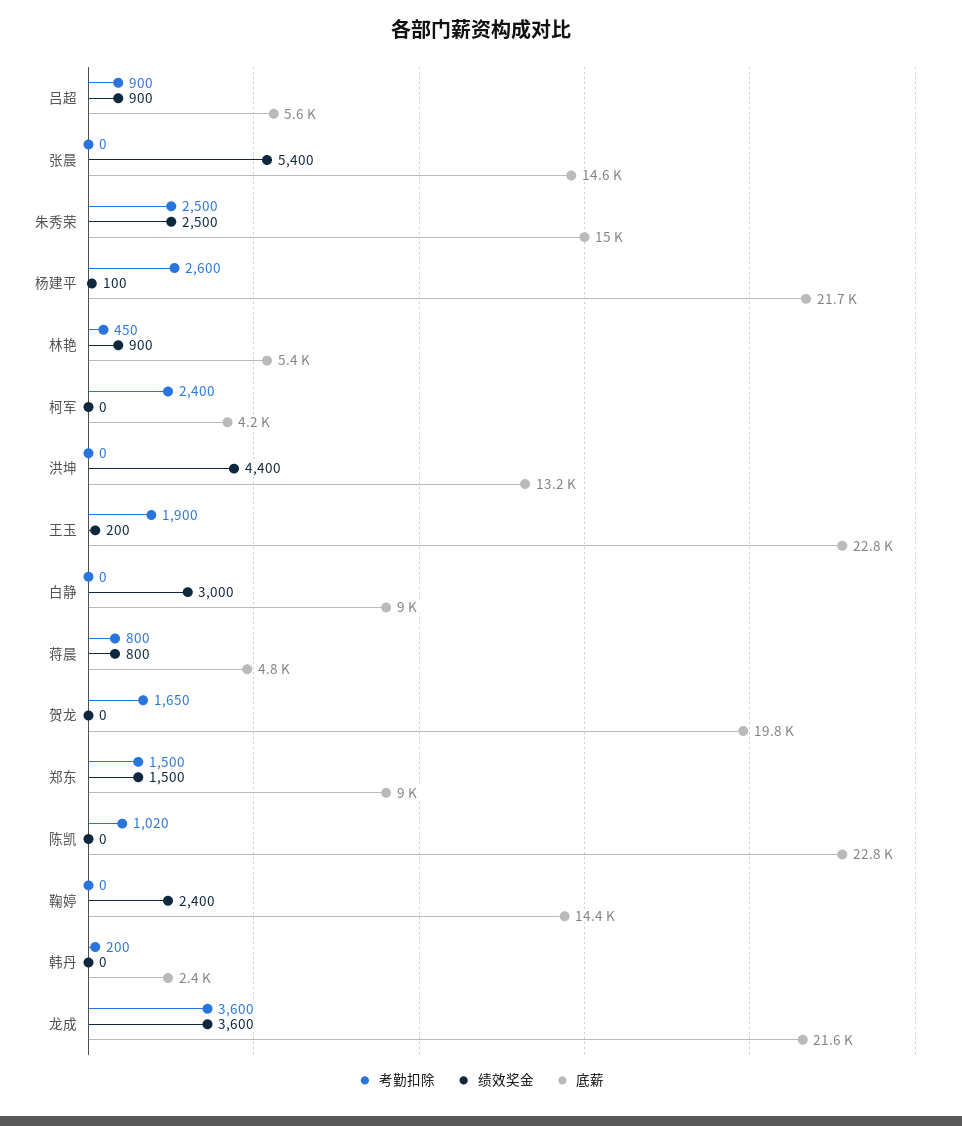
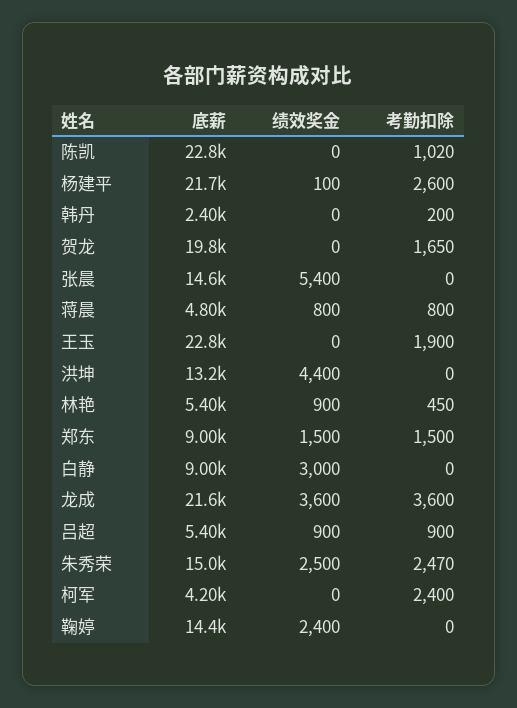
底薪, 吕超: 5600 -> 5400
考勤扣除, 朱秀荣: 2500 -> 2470
绩效奖金, 王玉: 200 -> 0

